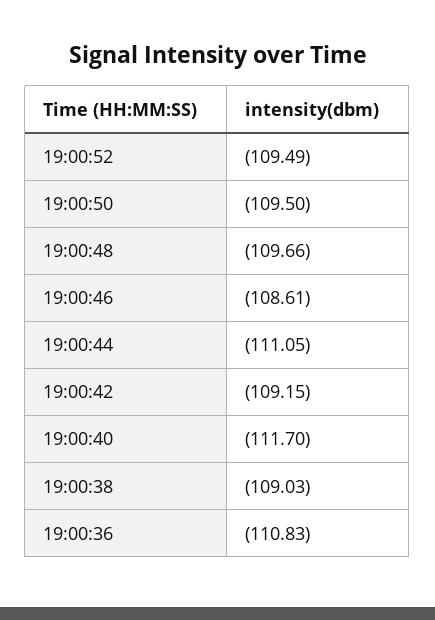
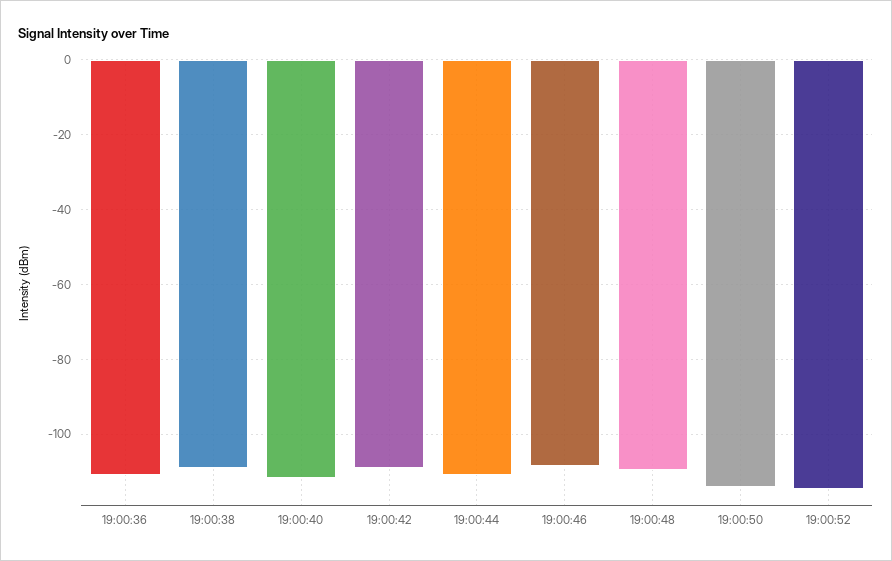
19:00:52: -109.49 -> -114
19:00:50: -109.5 -> -114

